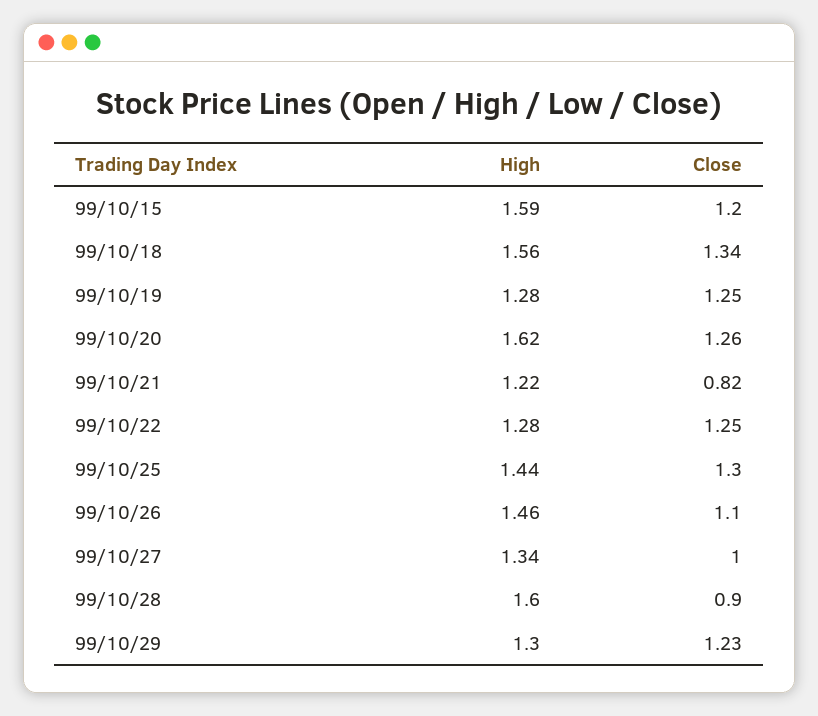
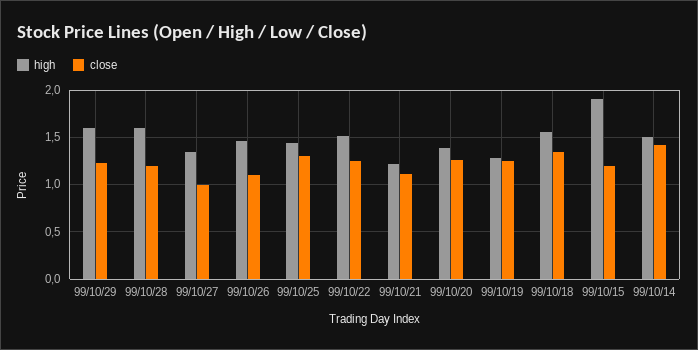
High, 99/10/15: 1.59 -> 1.9
High, 99/10/20: 1.62 -> 1.4
Close, 99/10/21: 0.82 -> 1.1
High, 99/10/22: 1.28 -> 1.5
Close, 99/10/28: 0.9 -> 1.2
High, 99/10/29: 1.3 -> 1.6
High, 99/10/14: none -> 1.5
Close, 99/10/14: none -> 1.4

